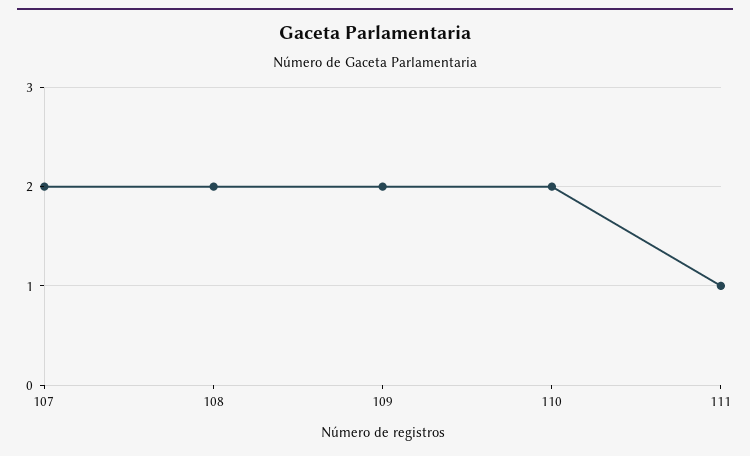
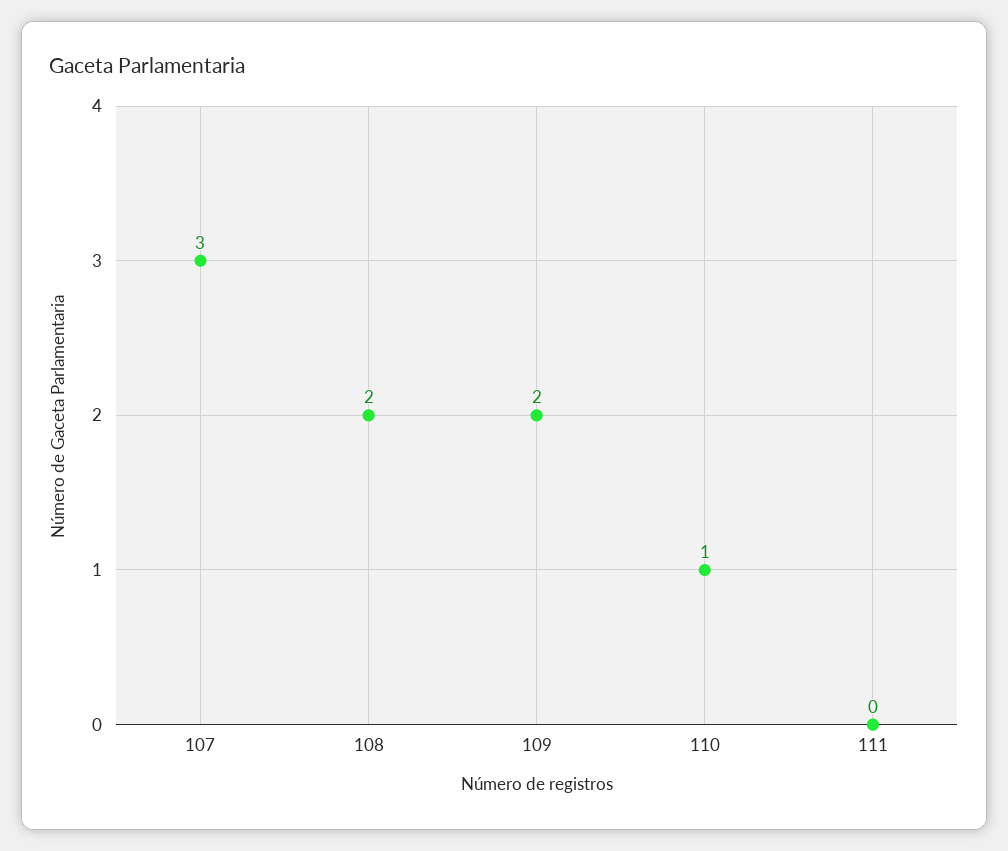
107: 2 -> 3
110: 2 -> 1
111: 1 -> 0

